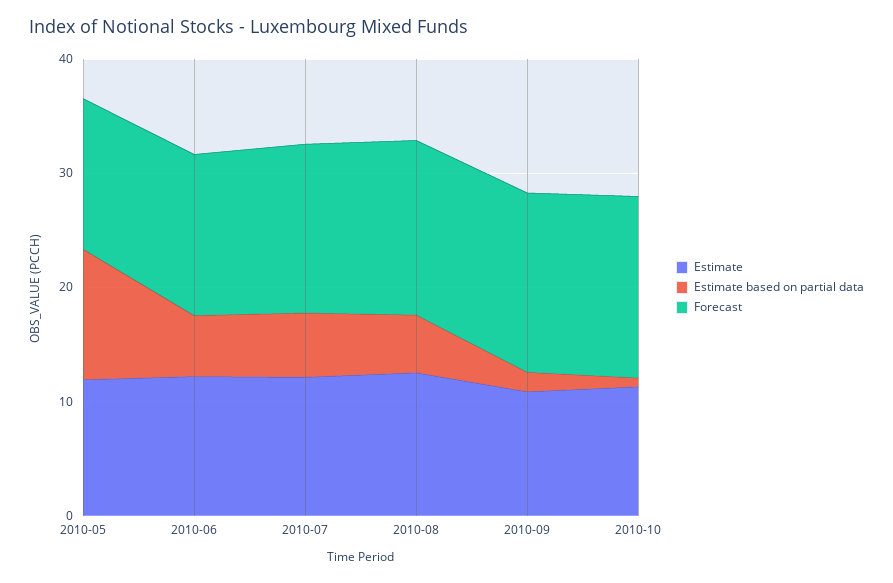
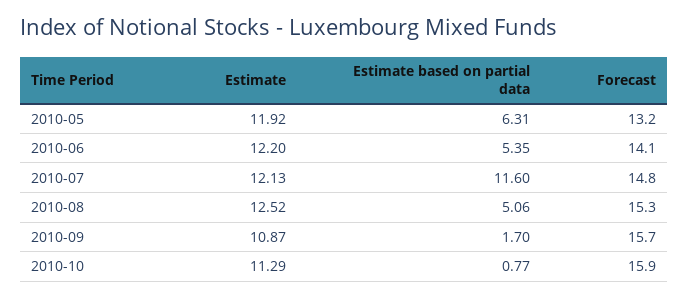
Estimate based on partial data, 2010-05: 12 -> 6.31
Estimate based on partial data, 2010-07: 6 -> 11.6

